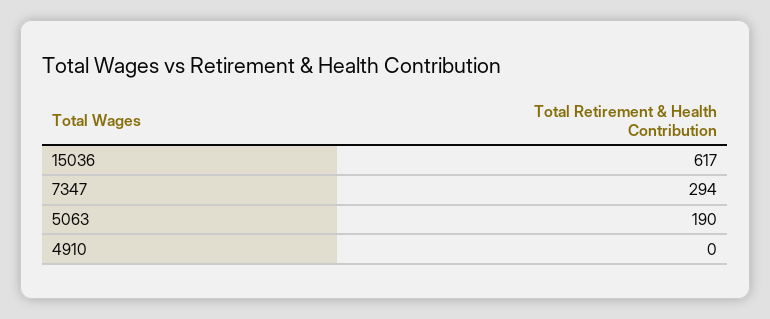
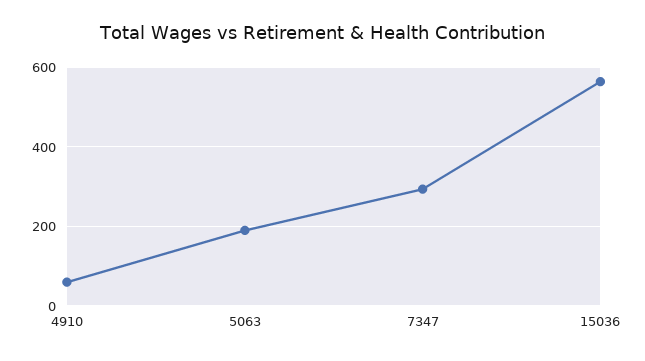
15036: 617 -> 560
4910: 0 -> 60

